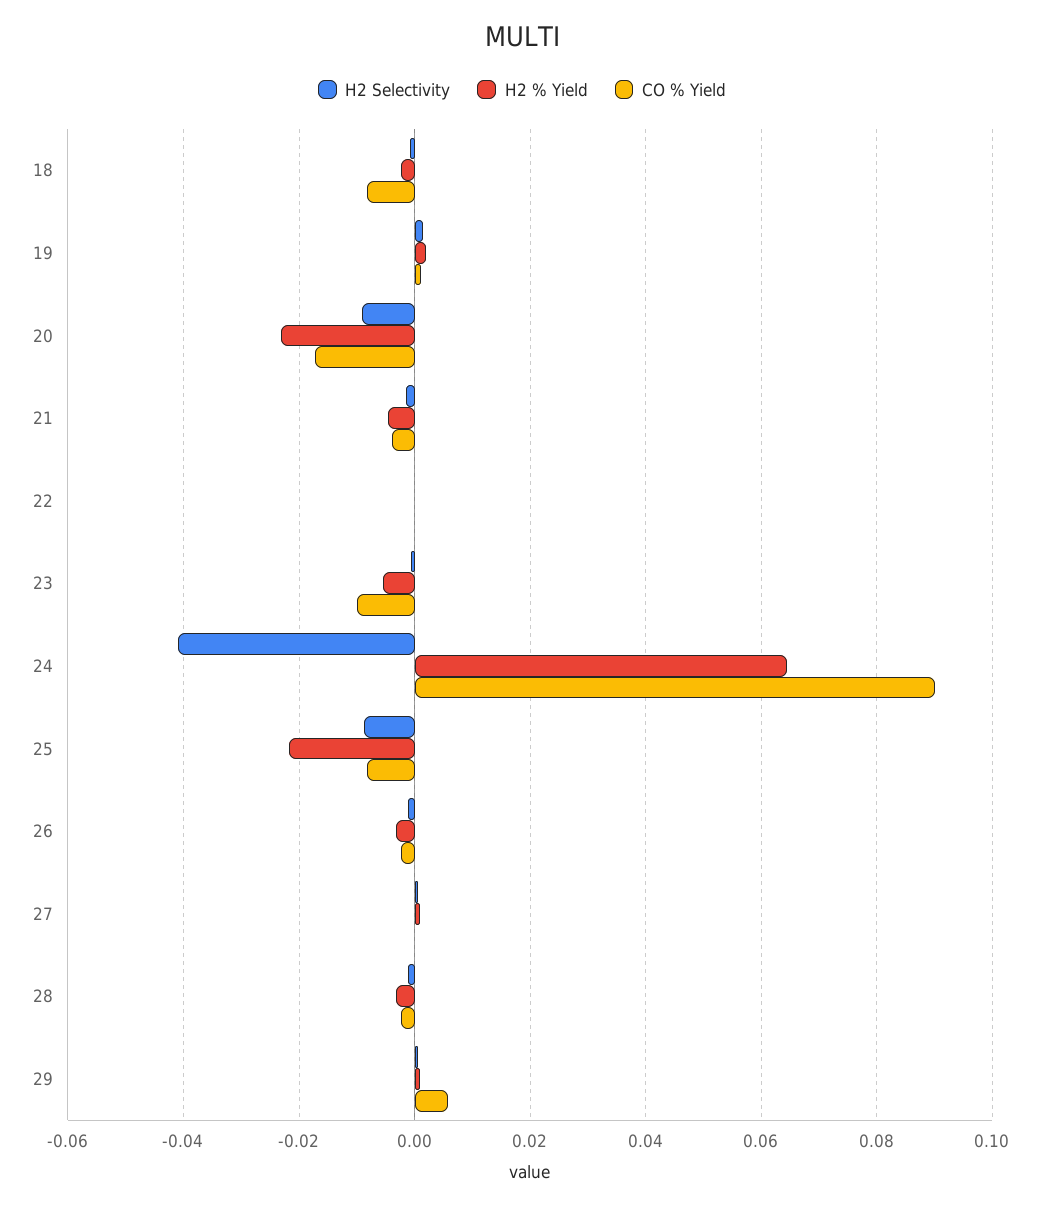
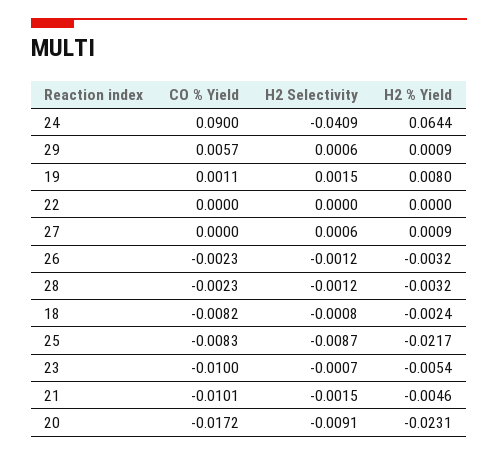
H2 % Yield, 19: 0.002 -> 0.008
CO % Yield, 21: -0.004 -> -0.0101

